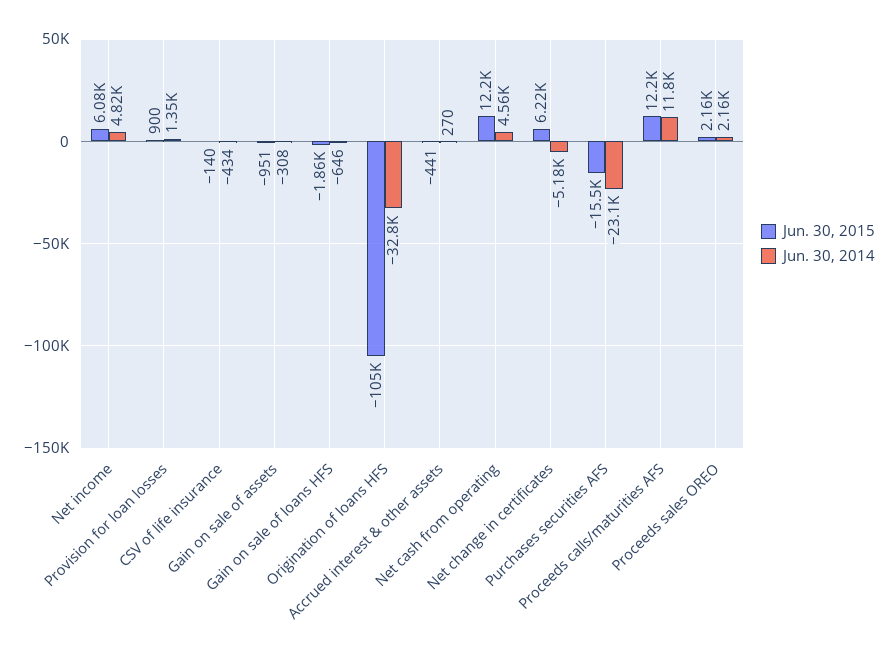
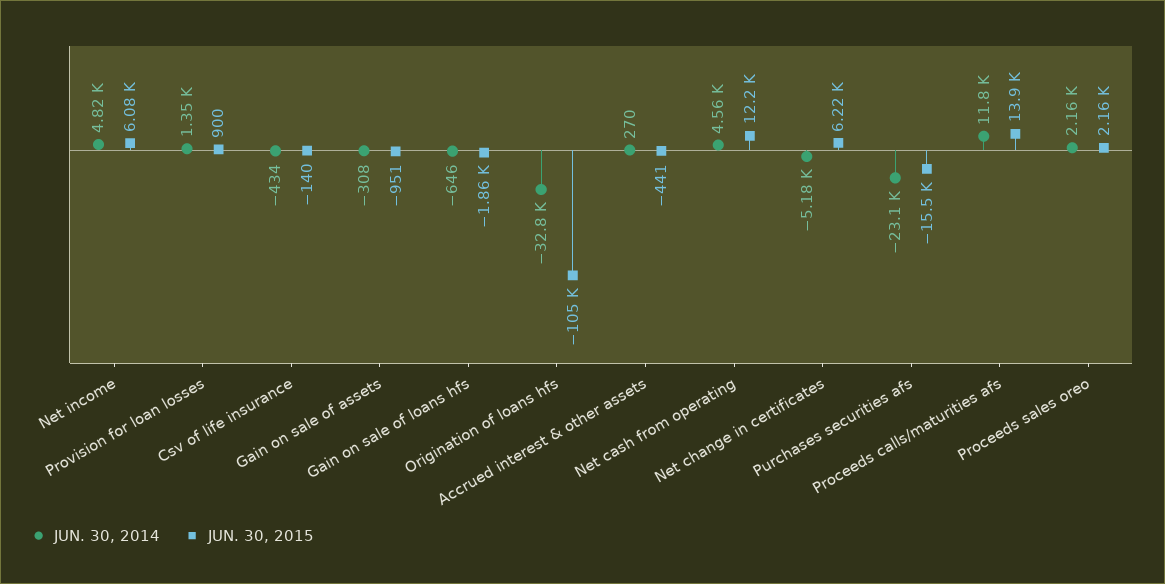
Jun. 30, 2015, Proceeds calls/maturities AFS: 12200 -> 13900

